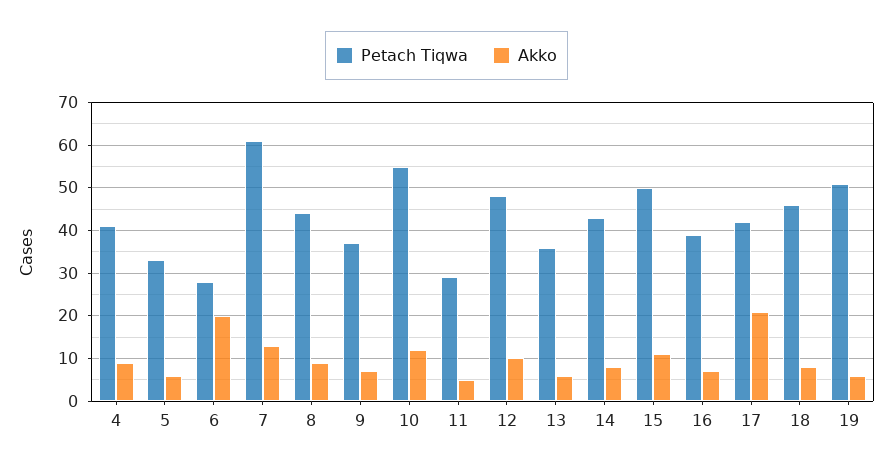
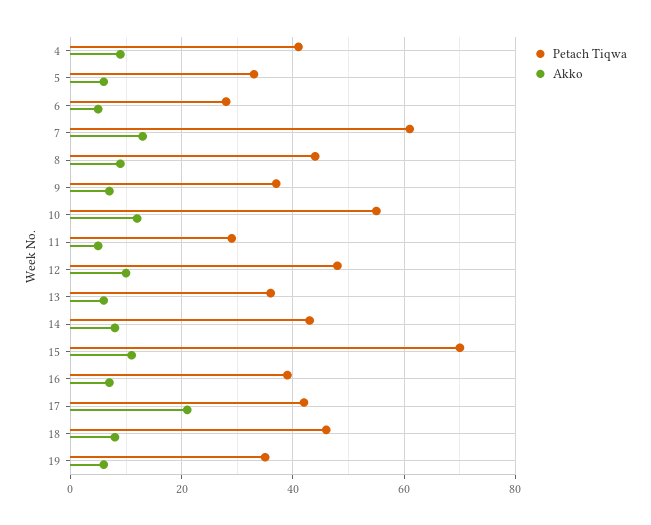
Akko, 6: 20 -> 5
Petach Tiqwa, 15: 50 -> 70
Petach Tiqwa, 19: 50 -> 35

